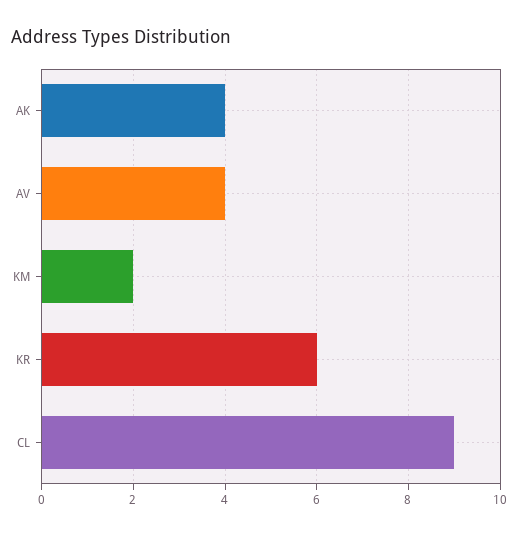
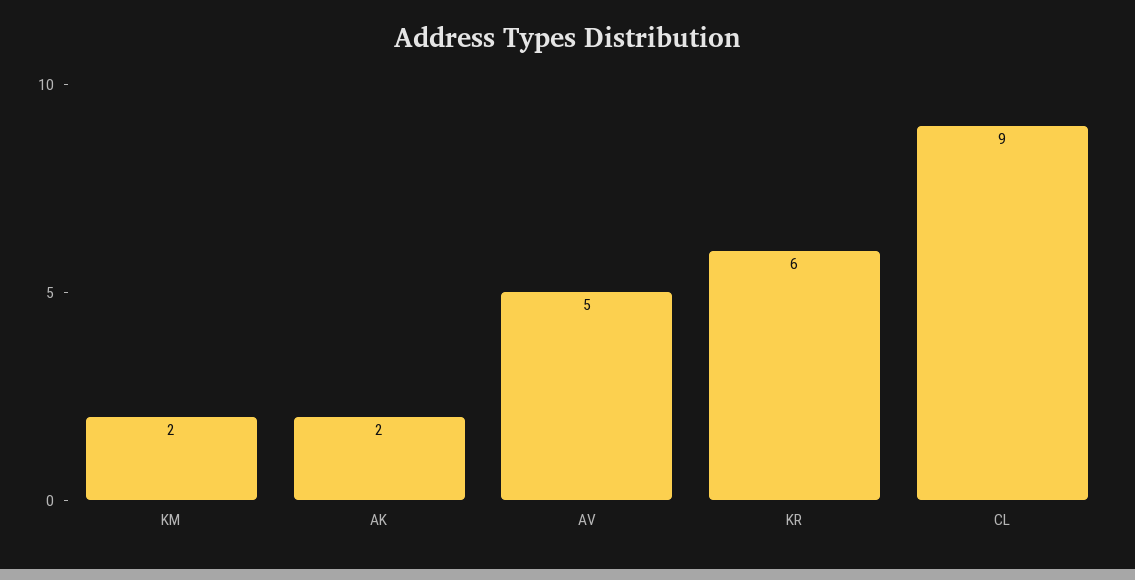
AK: 4 -> 2
AV: 4 -> 5

